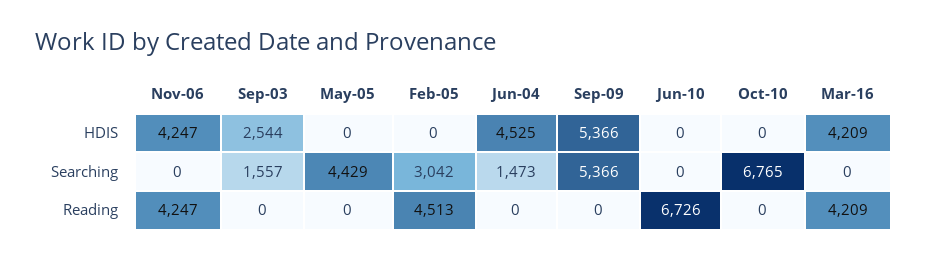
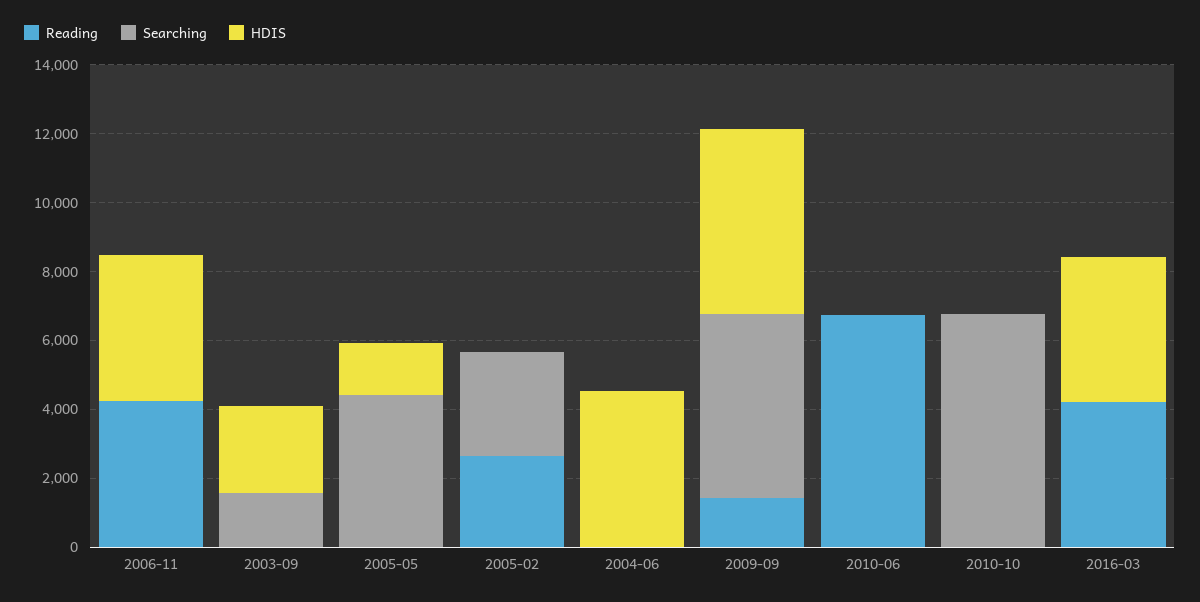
HDIS, May-05: 0 -> 1500
Searching, Jun-04: 1473 -> 0
Reading, Feb-05: 4513 -> 2500
Reading, Sep-09: 0 -> 1500

